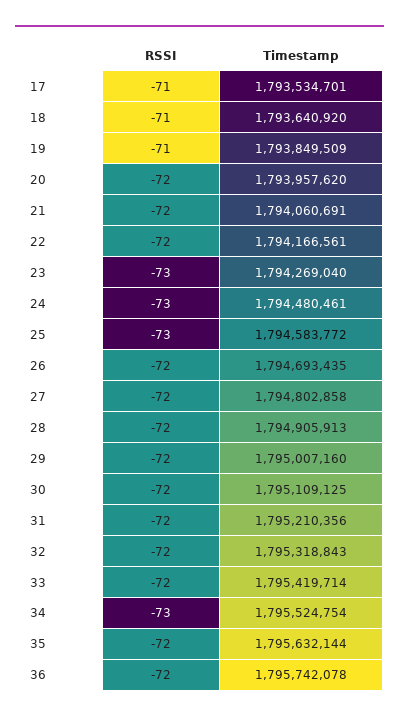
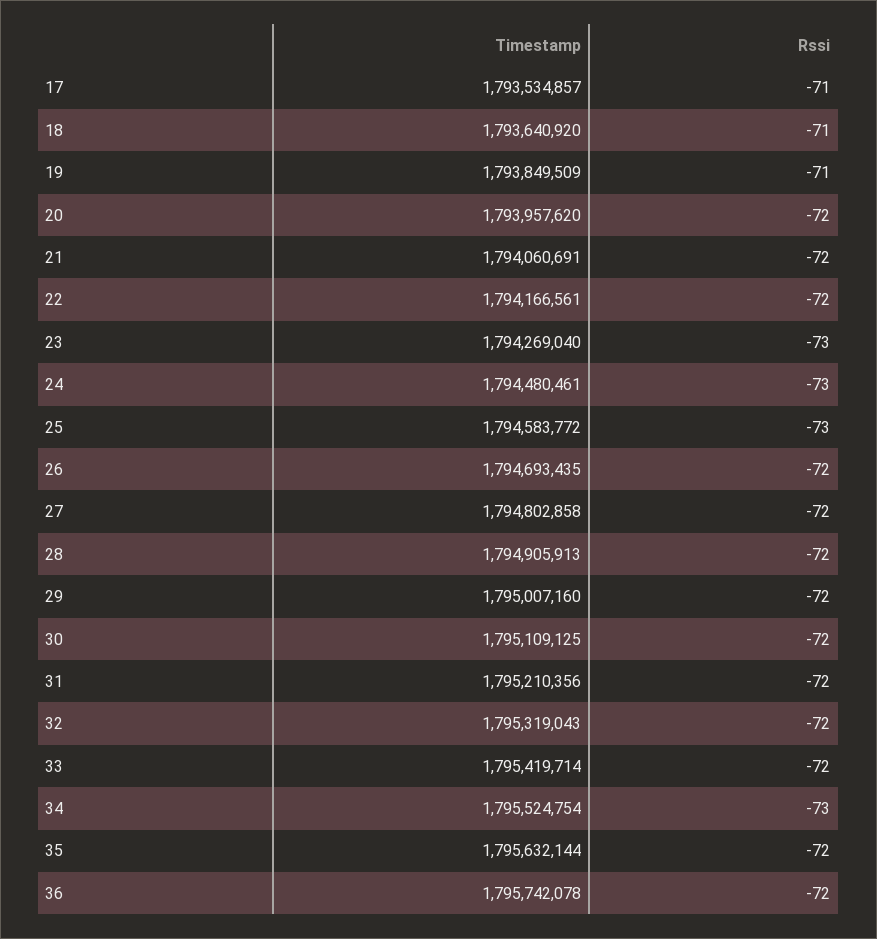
Timestamp, 17: 1793534701 -> 1793534857
Timestamp, 32: 1795318843 -> 1795319043

